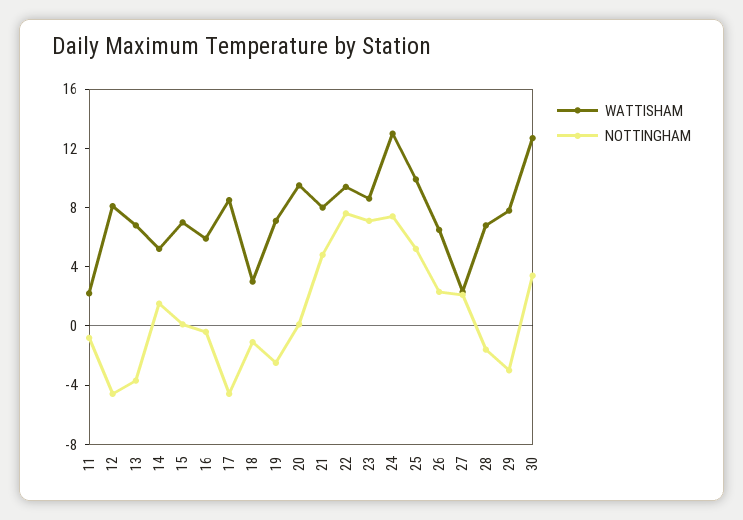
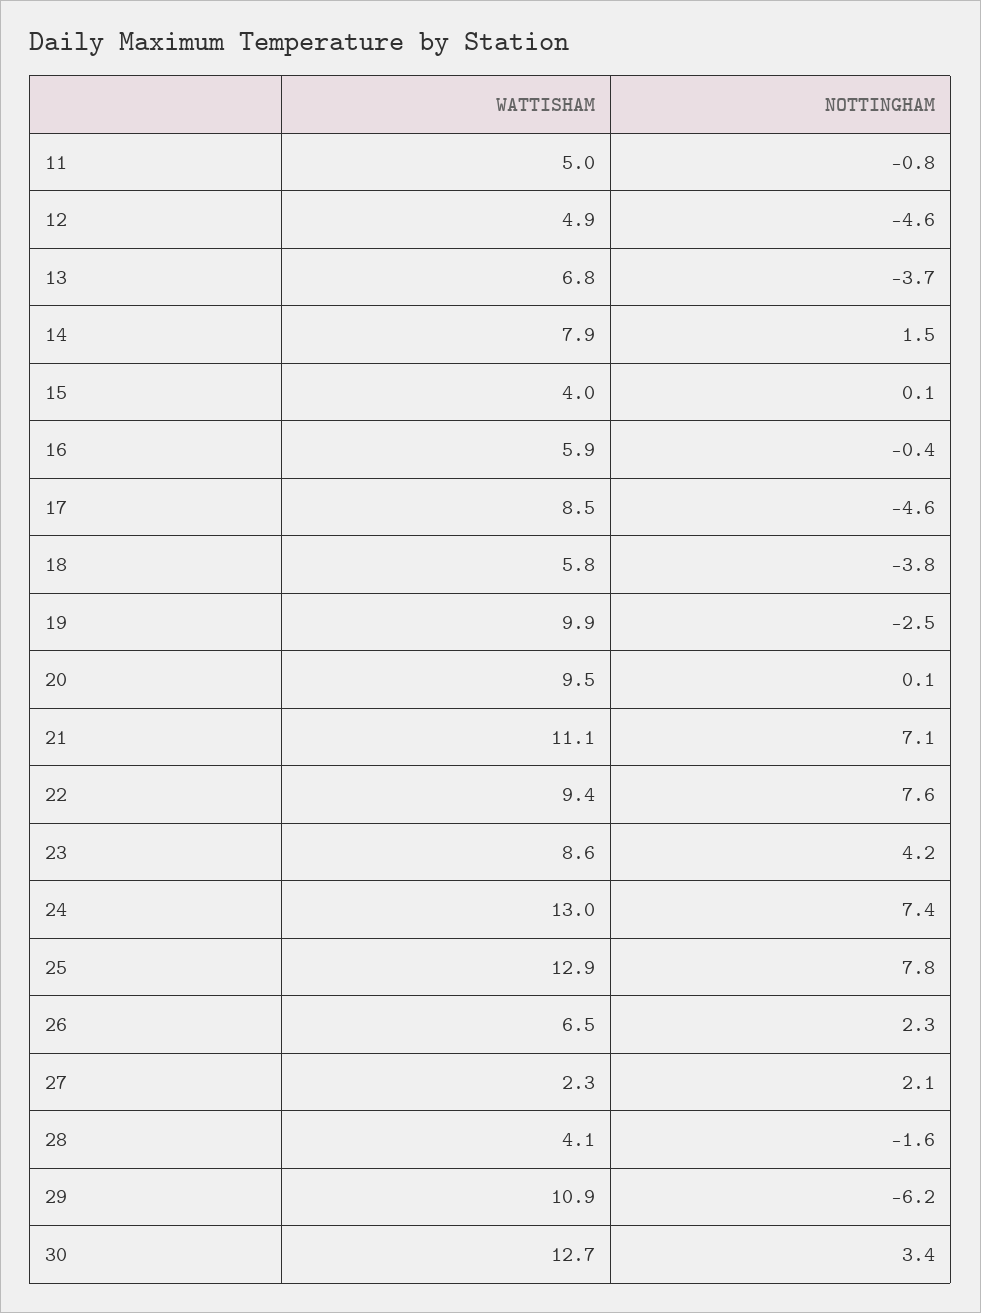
WATTISHAM, 11: 2 -> 5
WATTISHAM, 12: 8 -> 4.9
WATTISHAM, 14: 5 -> 7.9
WATTISHAM, 15: 7 -> 4
WATTISHAM, 18: 3 -> 5.8
NOTTINGHAM, 18: -1 -> -3.8
WATTISHAM, 19: 7 -> 9.9
WATTISHAM, 21: 8 -> 11.1
NOTTINGHAM, 21: 5 -> 7.1
NOTTINGHAM, 23: 7 -> 4.2
WATTISHAM, 25: 10 -> 12.9
NOTTINGHAM, 25: 5 -> 7.8
WATTISHAM, 28: 7 -> 4.1
WATTISHAM, 29: 8 -> 10.9
NOTTINGHAM, 29: -3 -> -6.2

